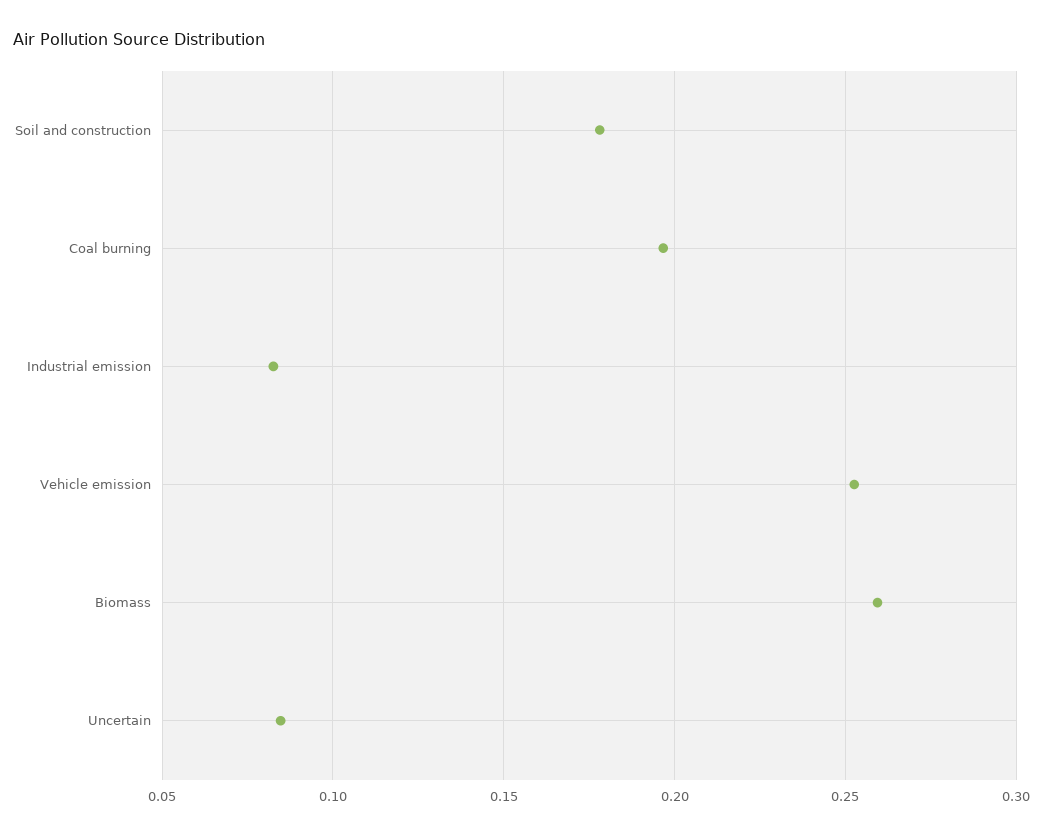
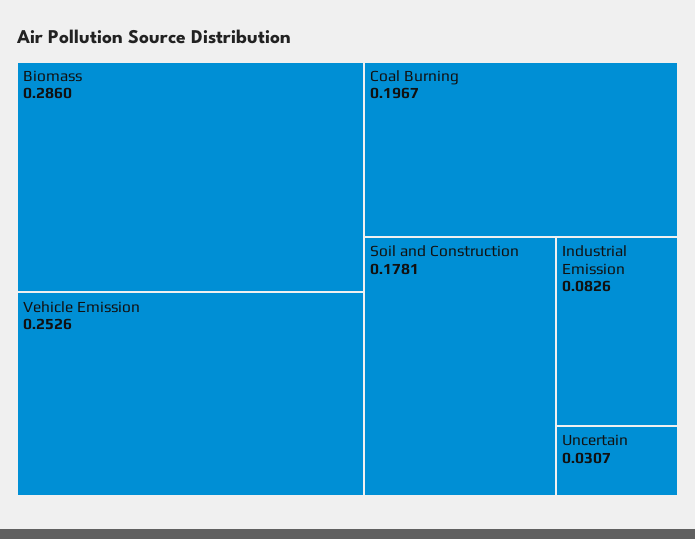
Biomass: 0.26 -> 0.286
Uncertain: 0.085 -> 0.0307

